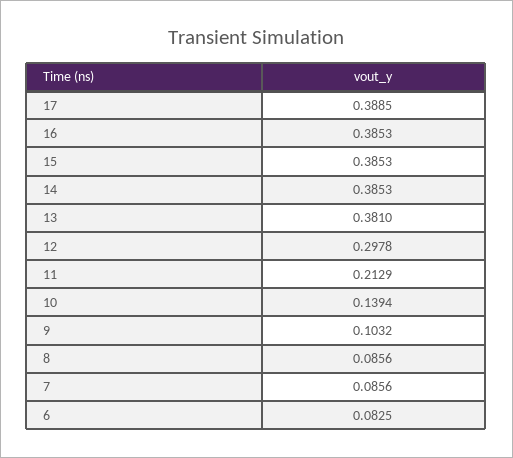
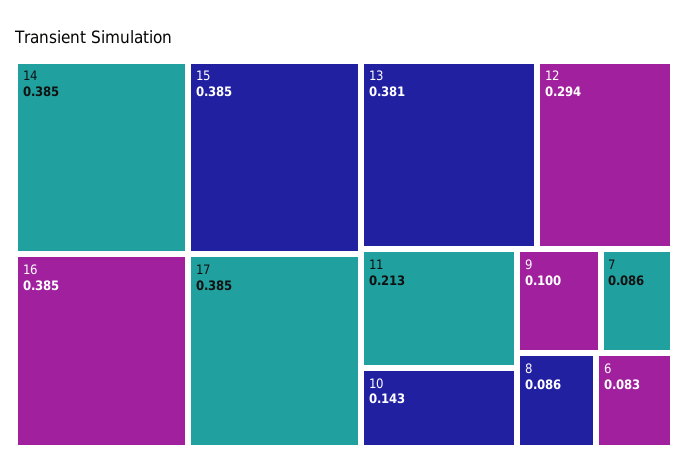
17: 0.3885 -> 0.385
12: 0.2978 -> 0.294
10: 0.1394 -> 0.143
9: 0.1032 -> 0.1

